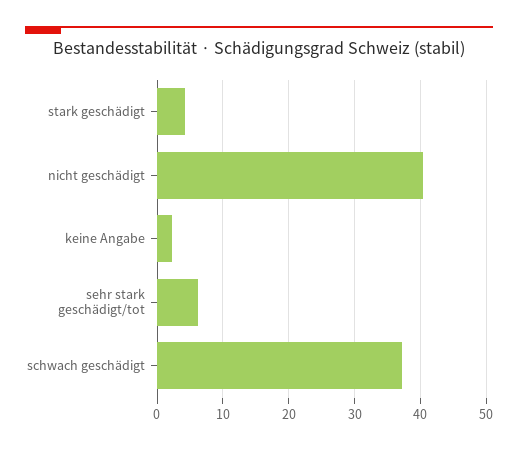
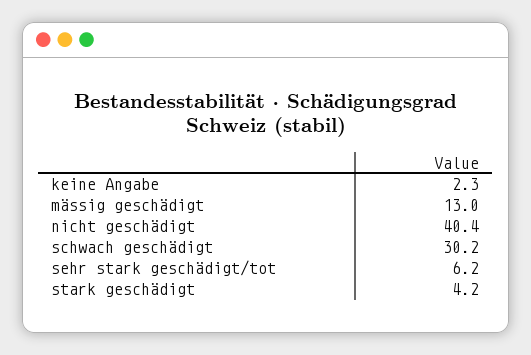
schwach geschädigt: 37 -> 30.2
mässig geschädigt: none -> 13

